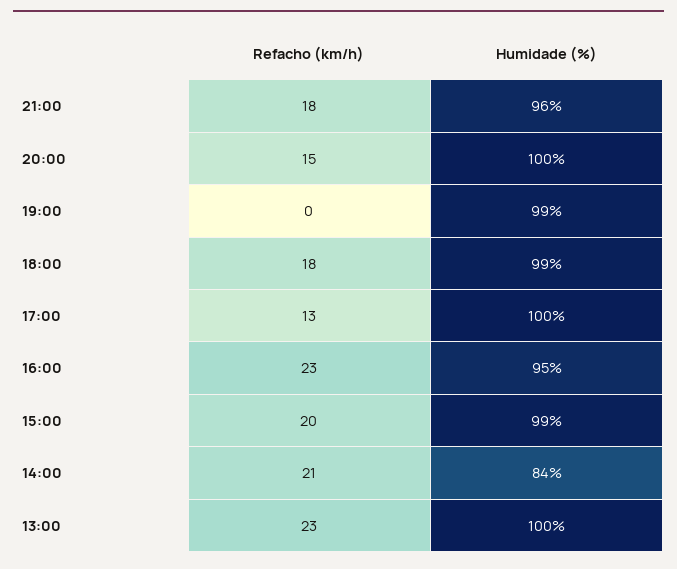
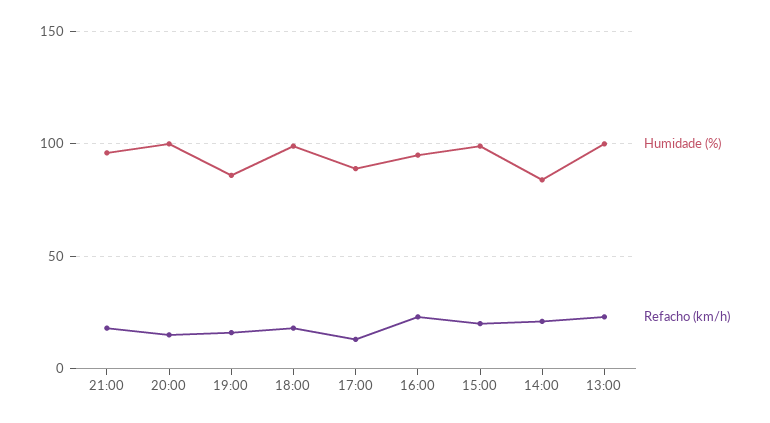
Refacho (km/h), 19:00: 0 -> 15
Humidade (%), 19:00: 99 -> 85
Humidade (%), 17:00: 100 -> 90

